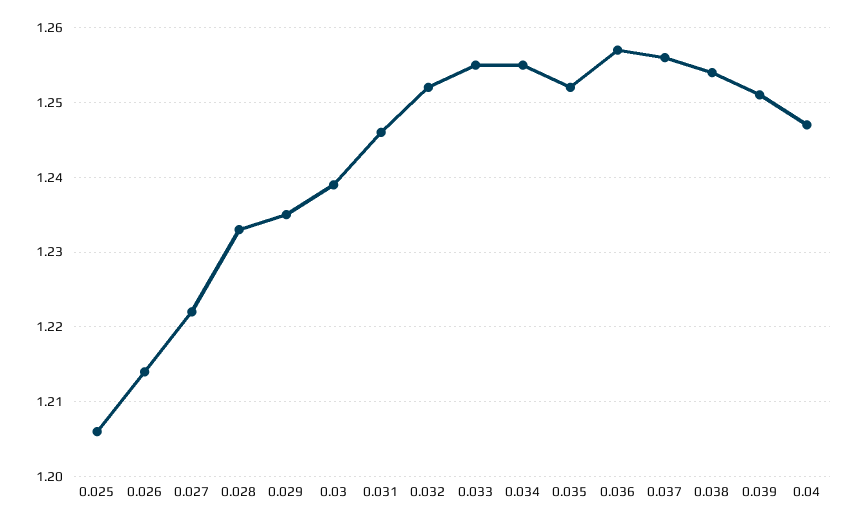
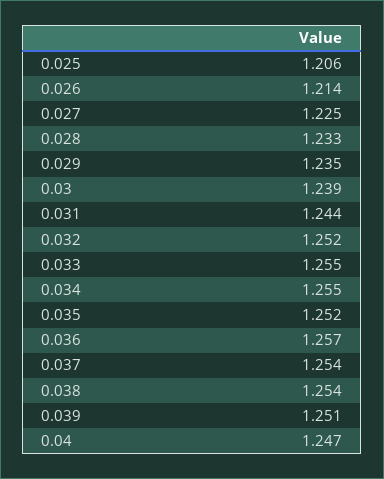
0.027: 1.222 -> 1.225
0.031: 1.246 -> 1.244
0.037: 1.256 -> 1.254

